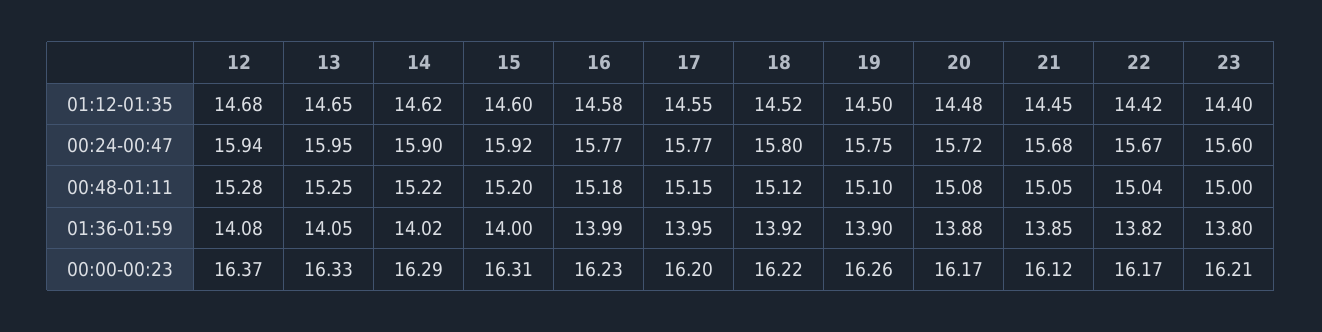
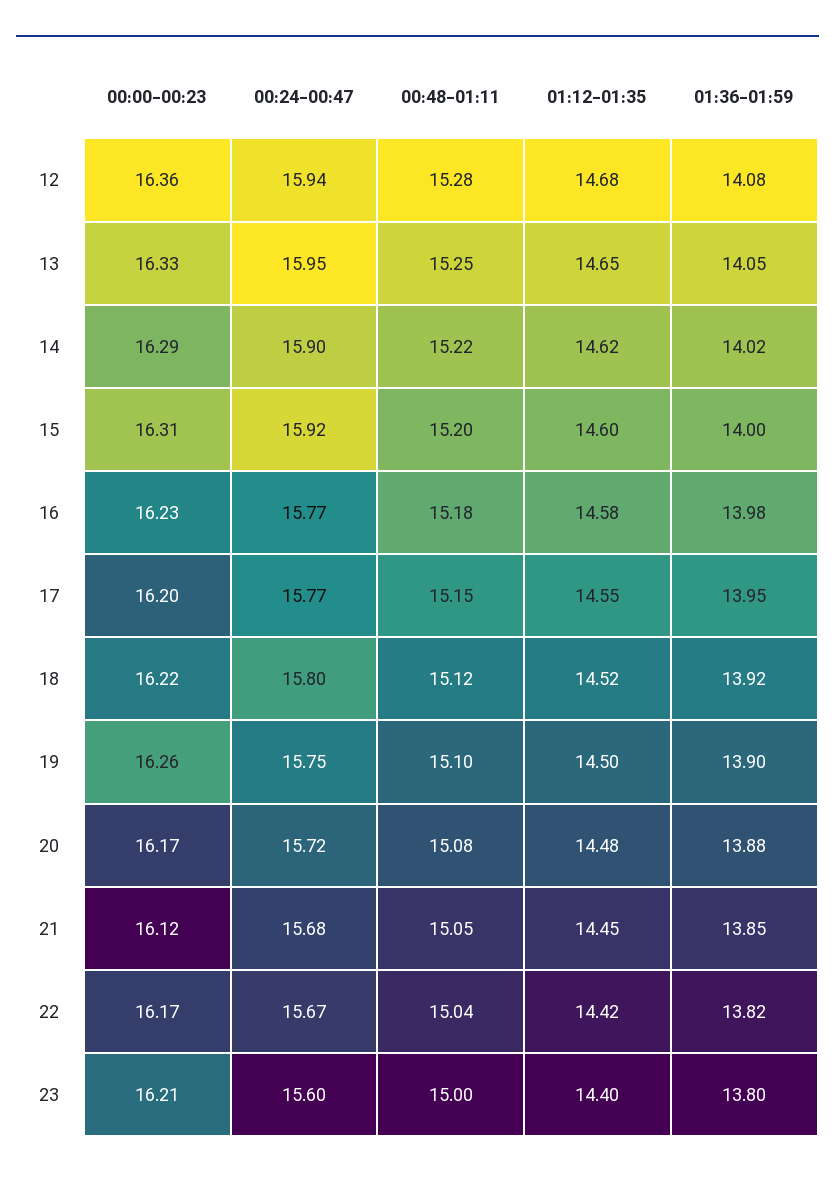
16, 01:36-01:59: 13.99 -> 13.98
12, 00:00-00:23: 16.37 -> 16.36

